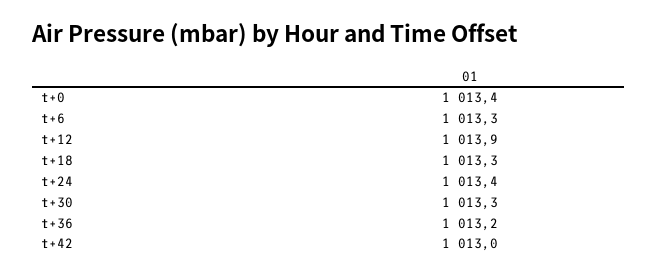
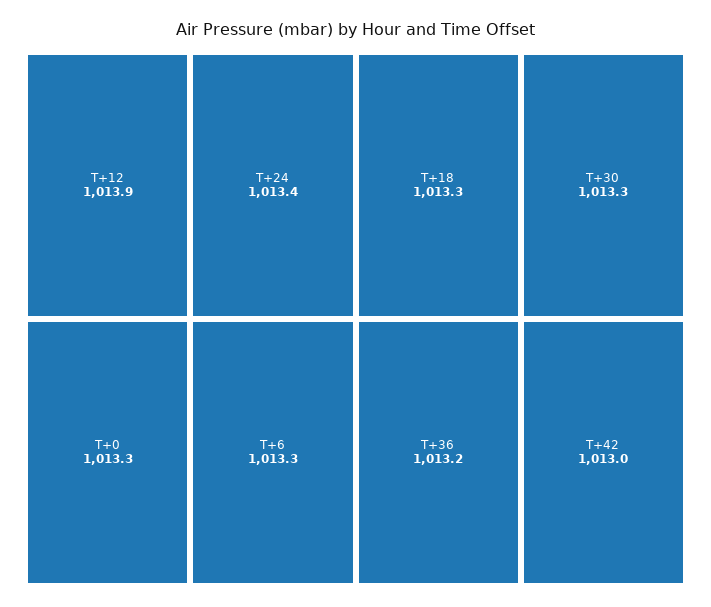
t+0: 1013.4 -> 1013.3

